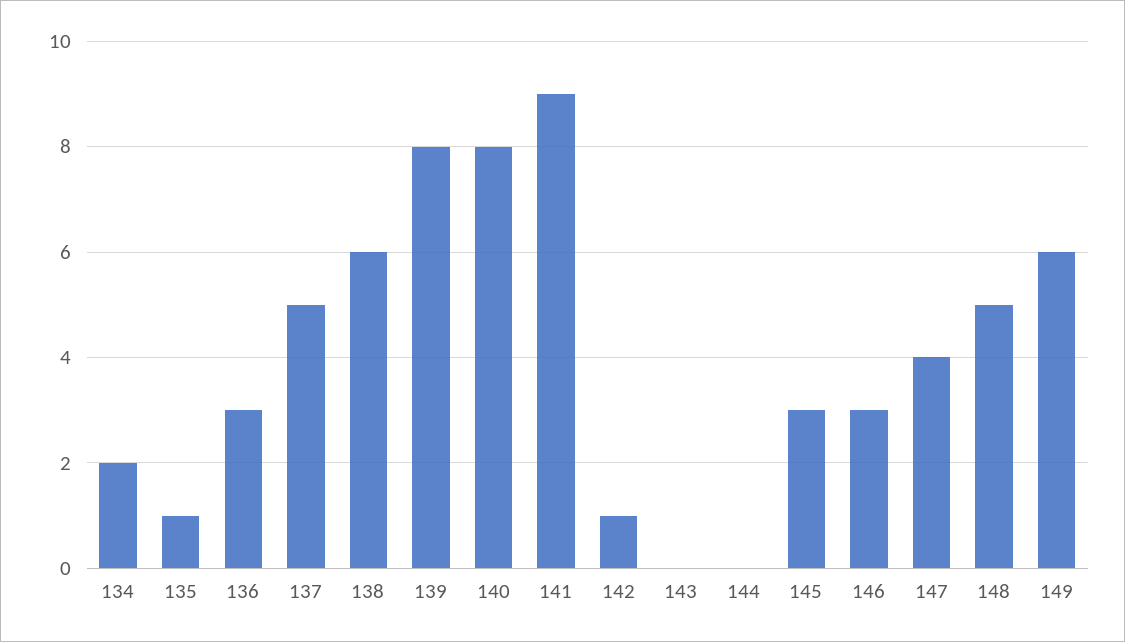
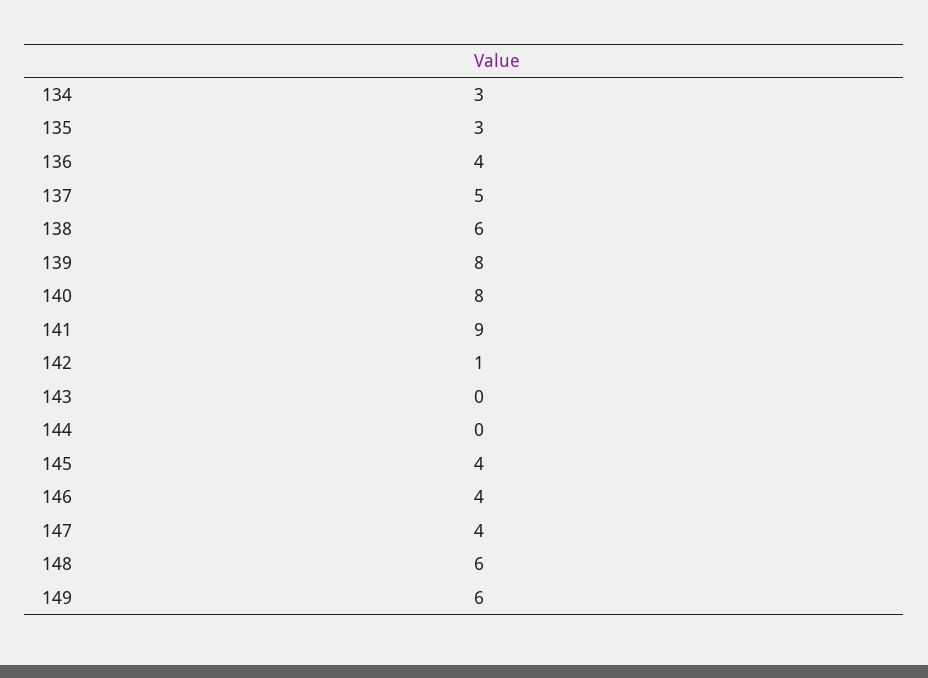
134: 2 -> 3
135: 1 -> 3
136: 3 -> 4
145: 3 -> 4
146: 3 -> 4
148: 5 -> 6

